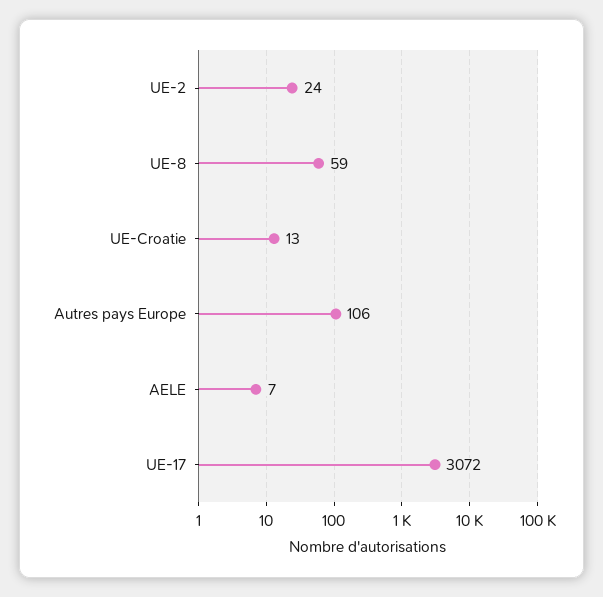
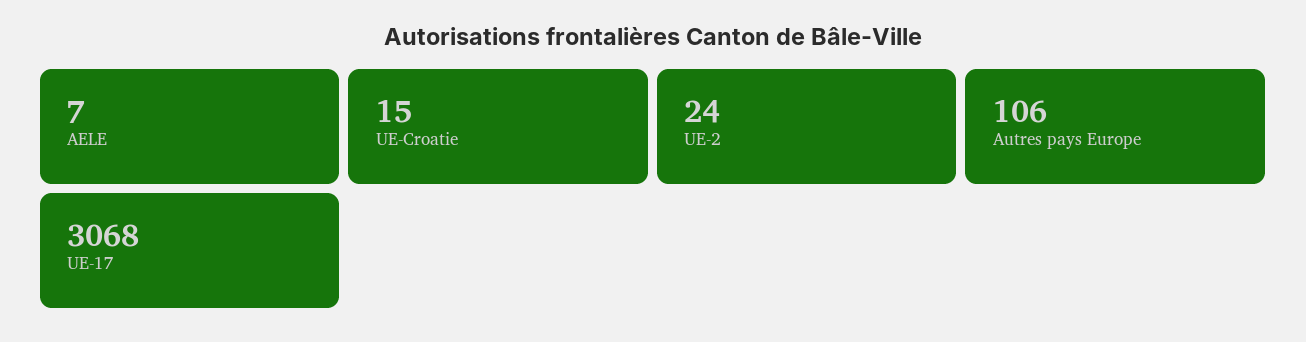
UE-8: 59 -> none
UE-Croatie: 13 -> 15
UE-17: 3072 -> 3068

